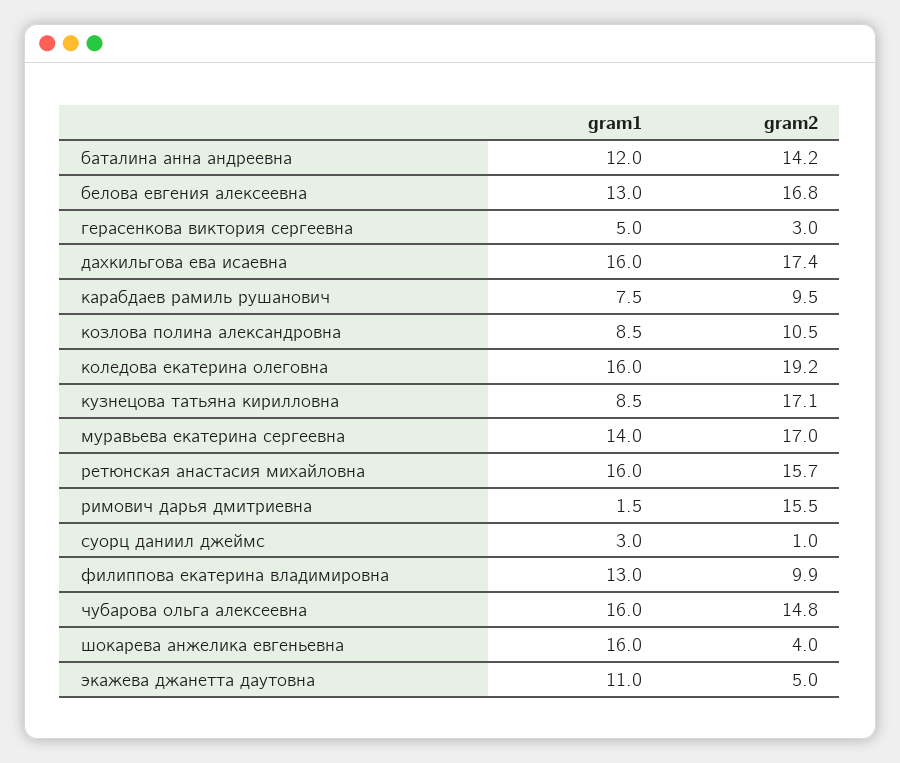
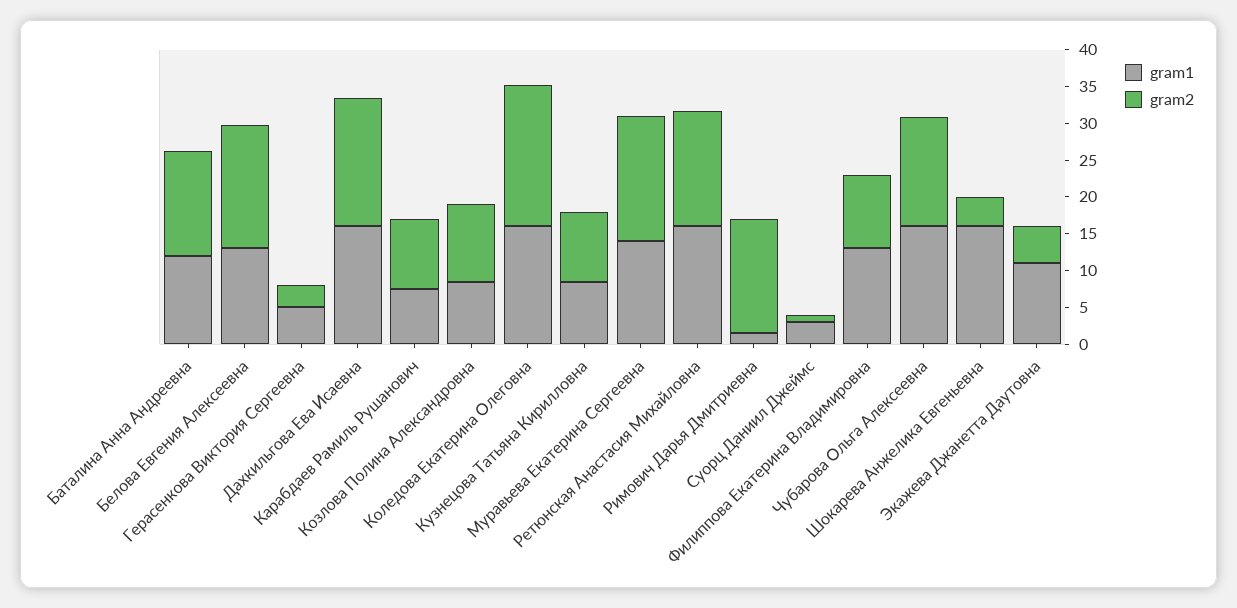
gram2, кузнецова татьяна кирилловна: 17.1 -> 10

